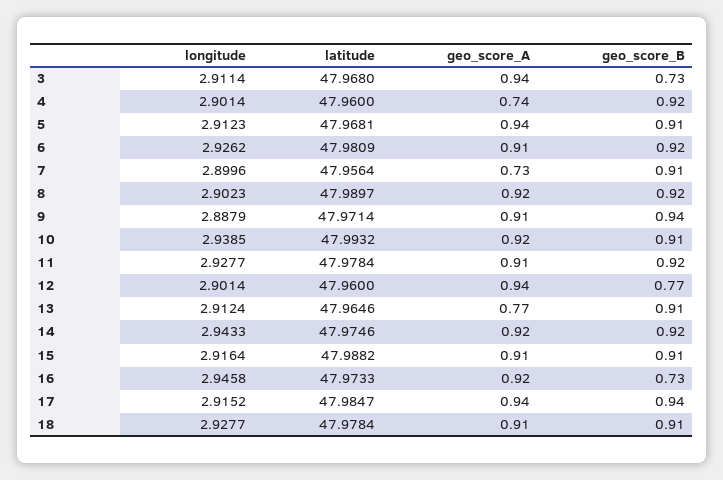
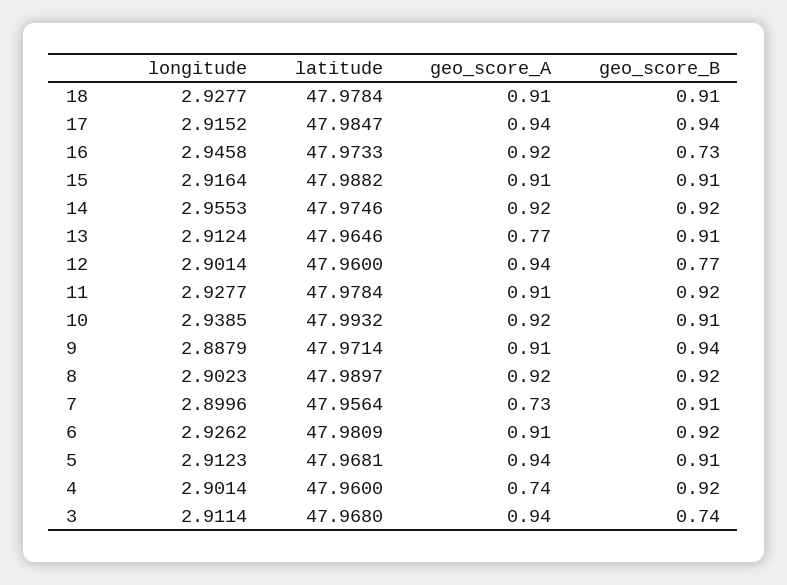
geo_score_B, 3: 0.73 -> 0.74
longitude, 14: 2.9433 -> 2.9553

